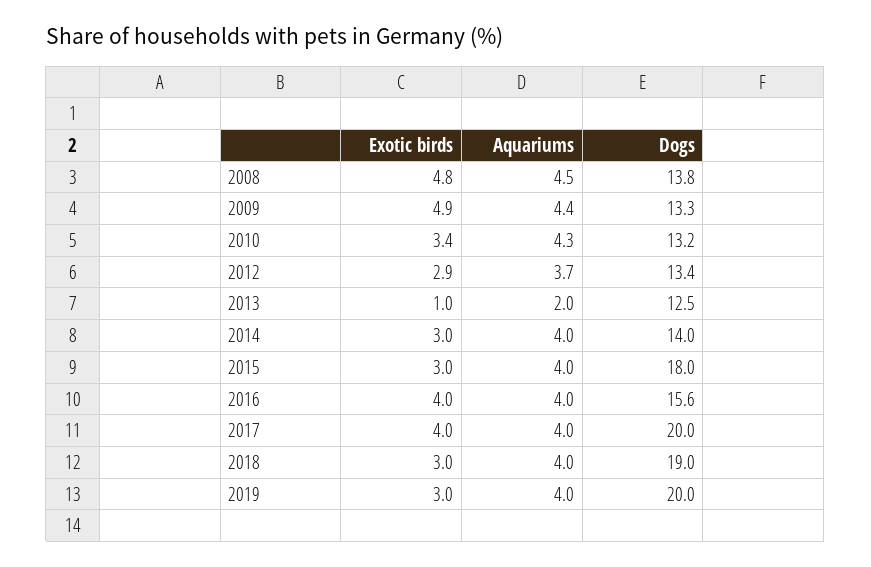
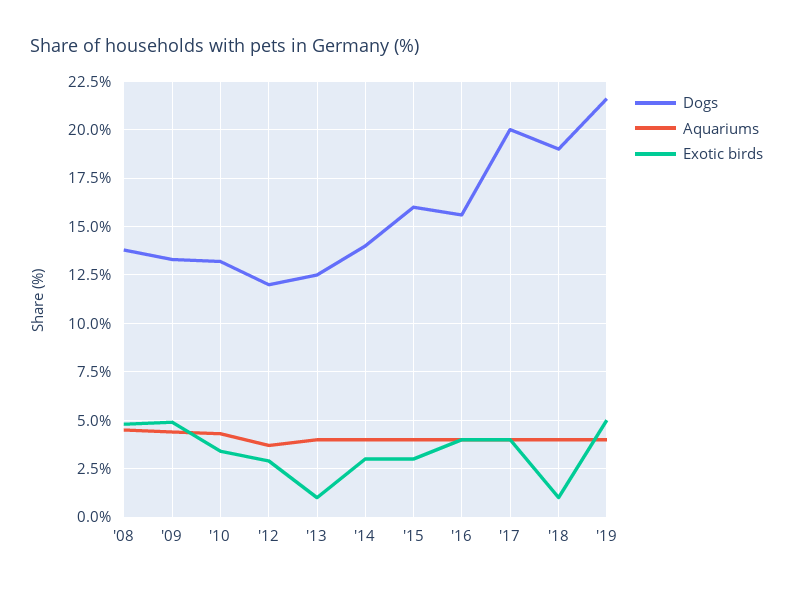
Dogs, 2012: 13.4 -> 12
Aquariums, 2013: 2 -> 4
Dogs, 2015: 18 -> 16
Exotic birds, 2018: 3 -> 1
Exotic birds, 2019: 3 -> 5
Dogs, 2019: 20 -> 21.5

